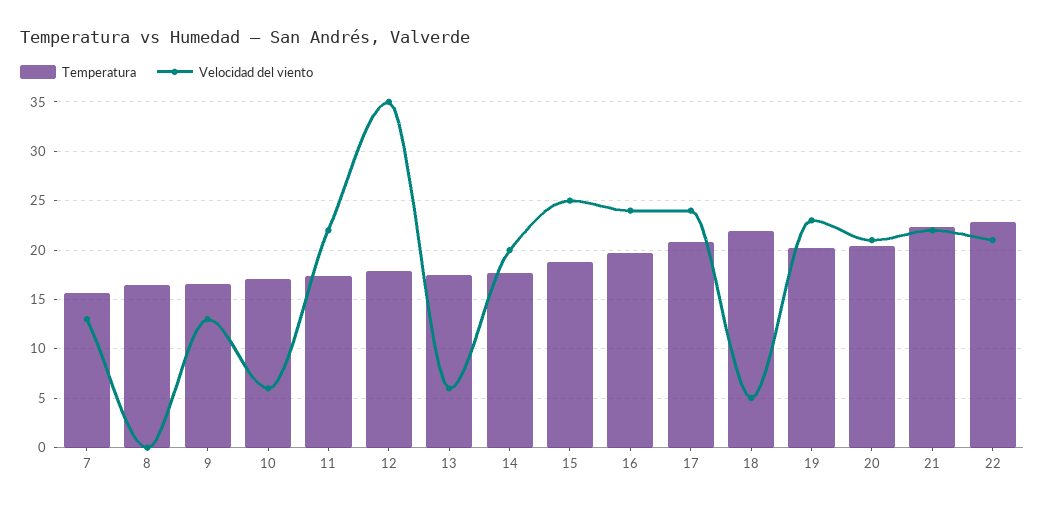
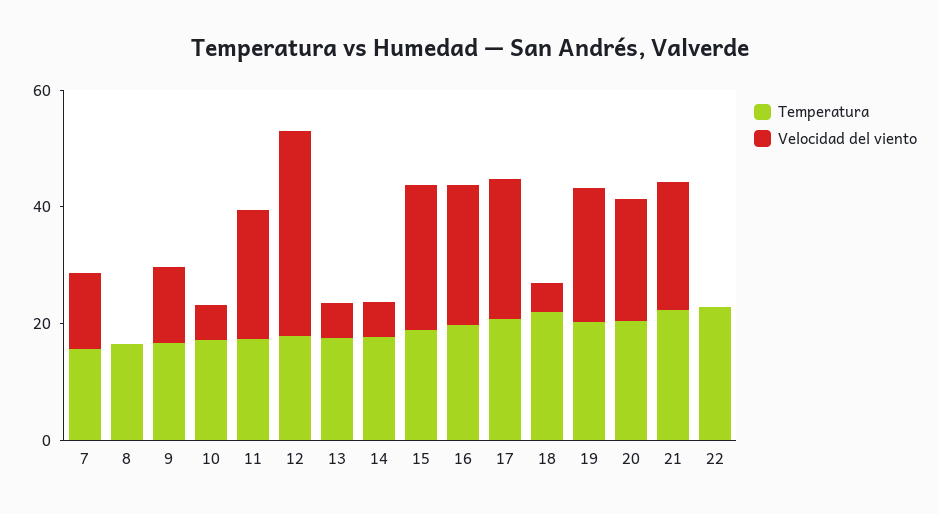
Velocidad del viento, 14: 20 -> 5
Velocidad del viento, 22: 21 -> 0

